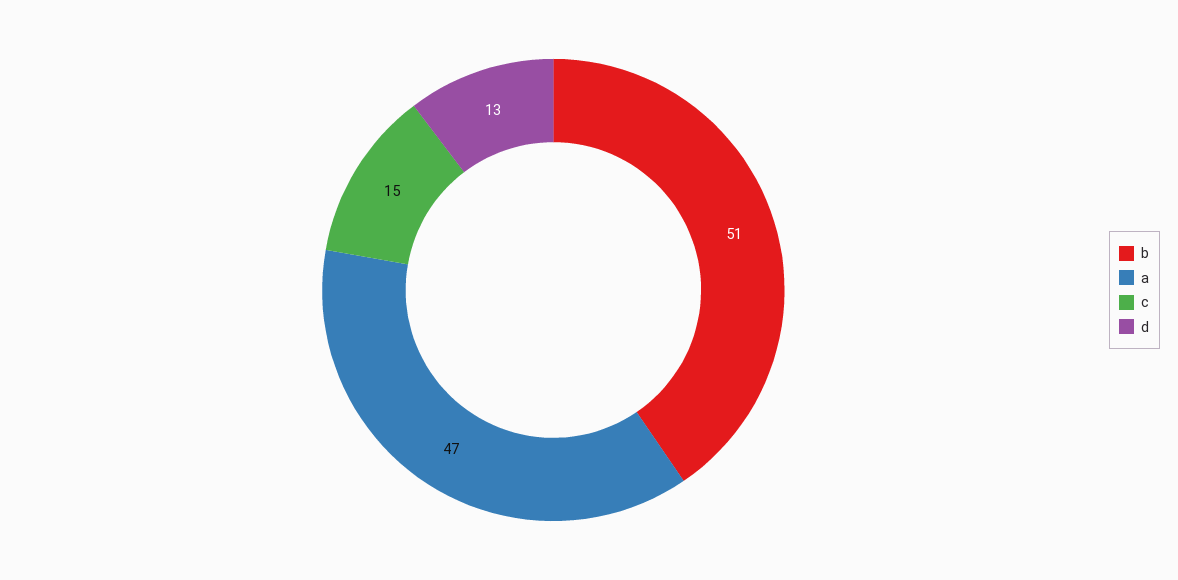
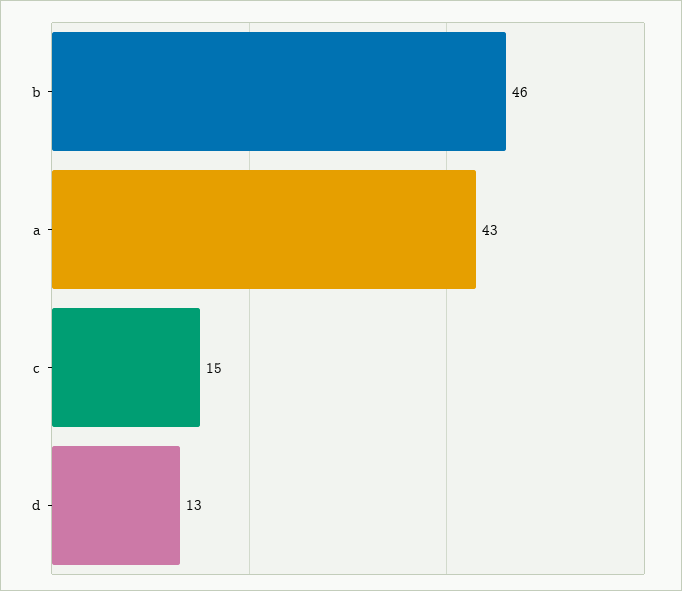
b: 51 -> 46
a: 47 -> 43

